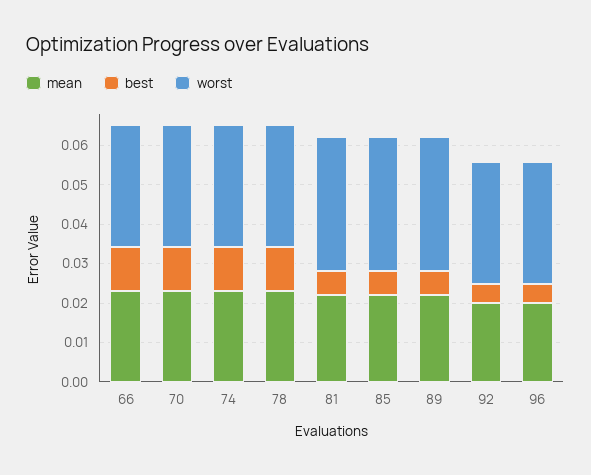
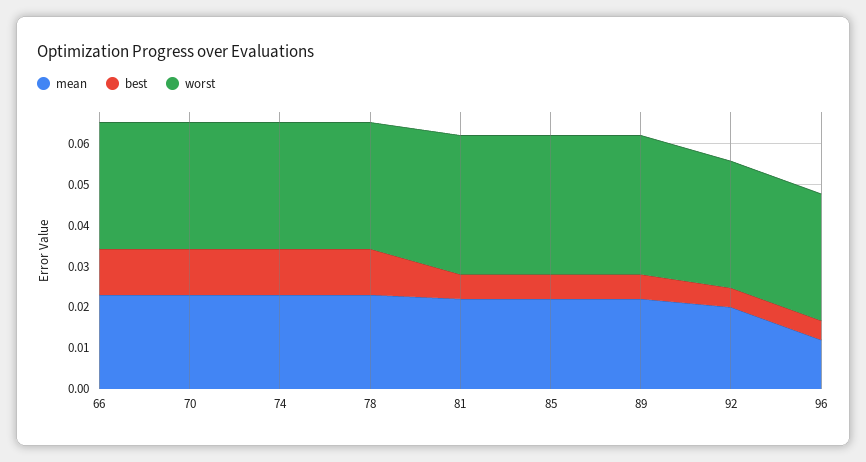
mean, 96: 0.02 -> 0.012

